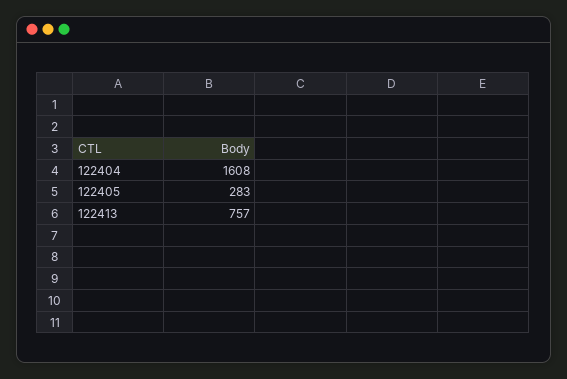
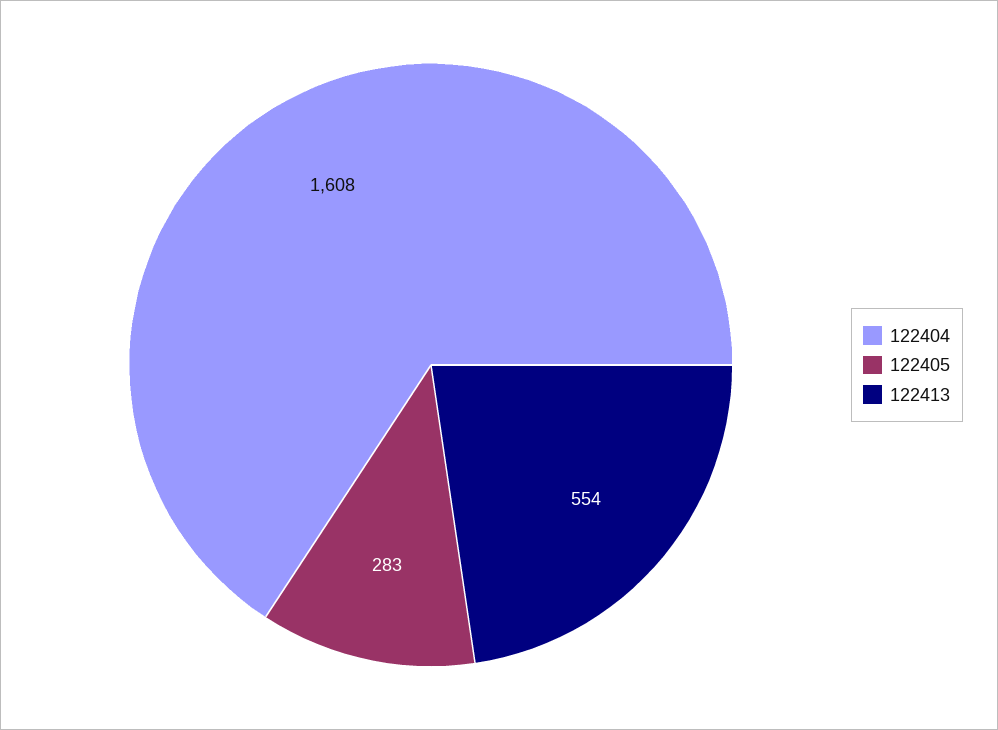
122413: 757 -> 554

